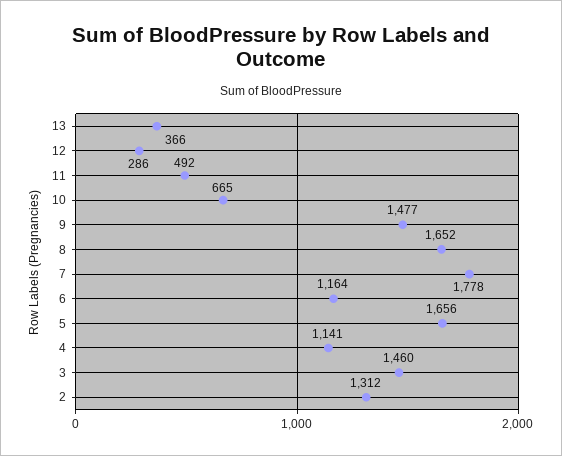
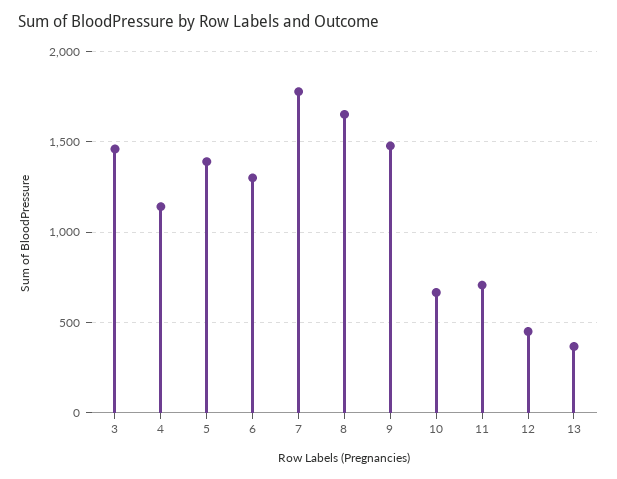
12: 286 -> 450
11: 492 -> 700
6: 1164 -> 1300
5: 1656 -> 1400
2: 1312 -> none

